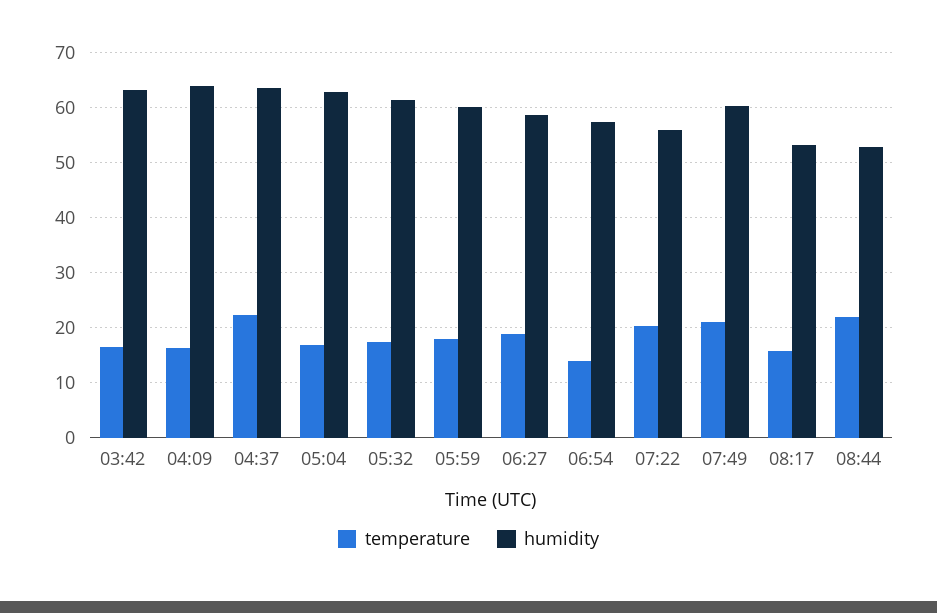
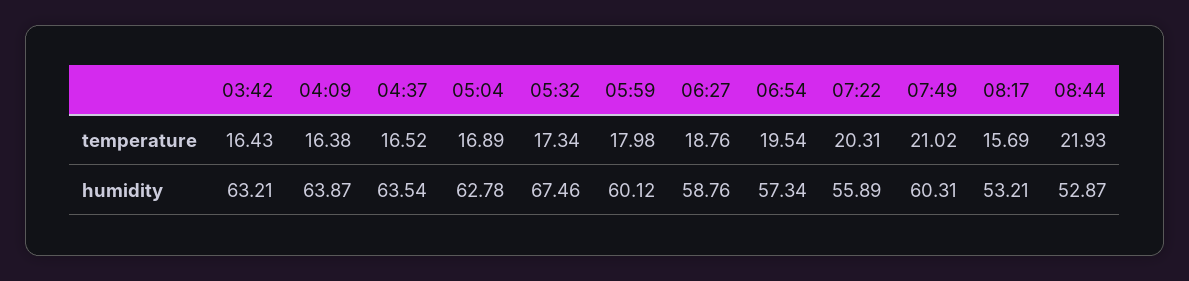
temperature, 04:37: 22 -> 16.52
humidity, 05:32: 62 -> 67.46
temperature, 06:54: 14 -> 19.54

